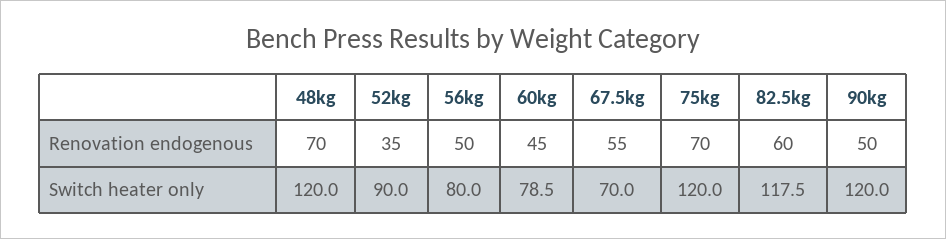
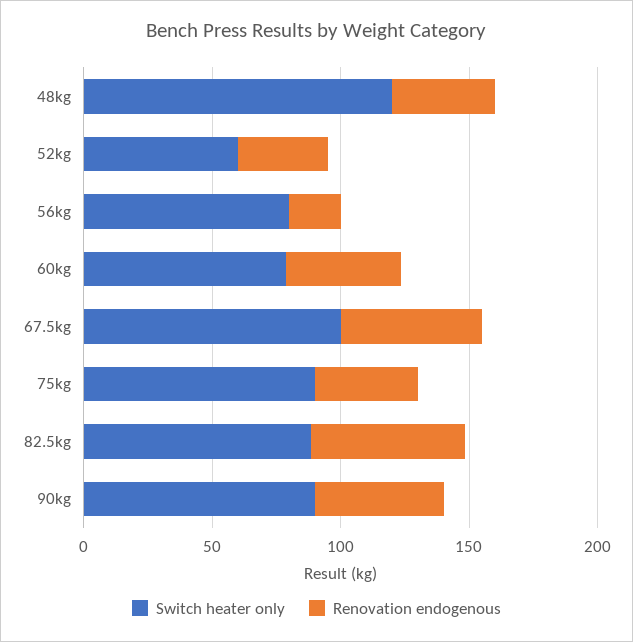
Renovation endogenous, 48kg: 70 -> 40
Renovation endogenous, 56kg: 50 -> 20
Renovation endogenous, 75kg: 70 -> 40
Switch heater only, 52kg: 90 -> 60
Switch heater only, 67.5kg: 70 -> 100
Switch heater only, 75kg: 120 -> 90
Switch heater only, 82.5kg: 117.5 -> 90
Switch heater only, 90kg: 120 -> 90

